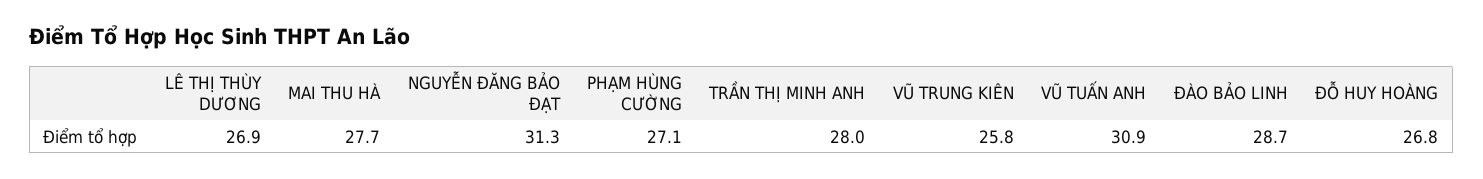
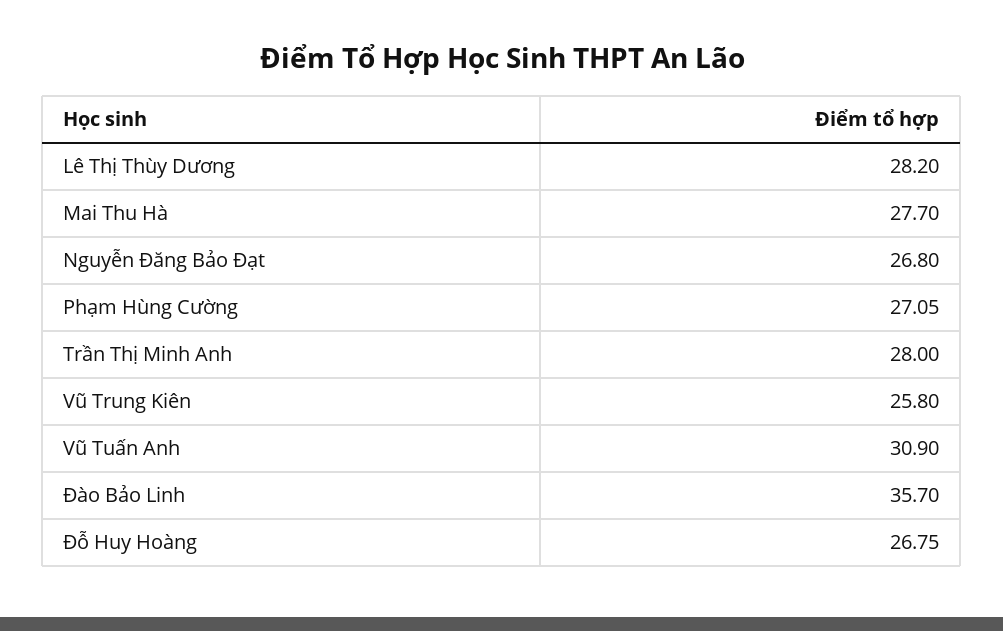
LÊ THỊ THÙY DƯƠNG: 26.9 -> 28.2
NGUYỄN ĐĂNG BẢO ĐẠT: 31.3 -> 26.8
ĐÀO BẢO LINH: 28.7 -> 35.7

